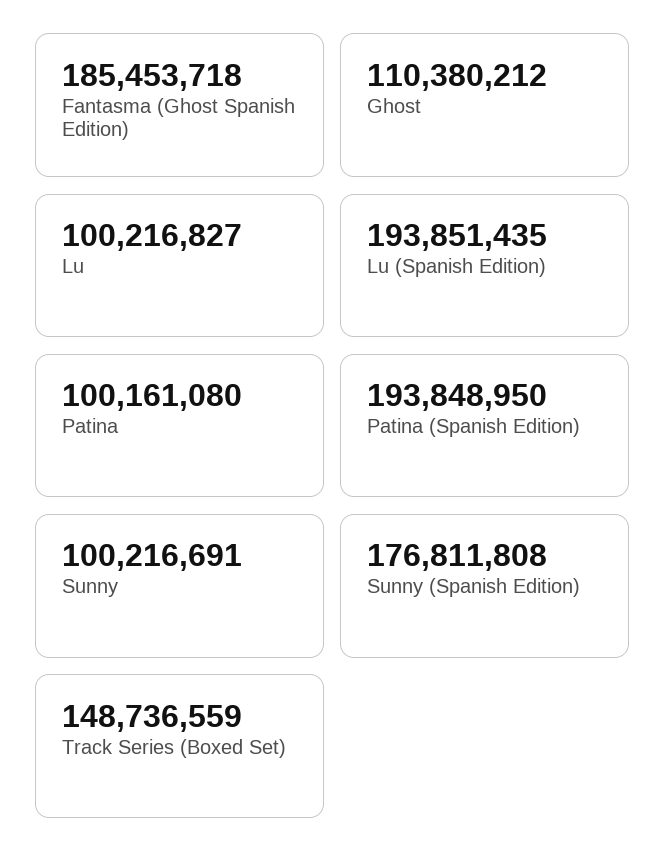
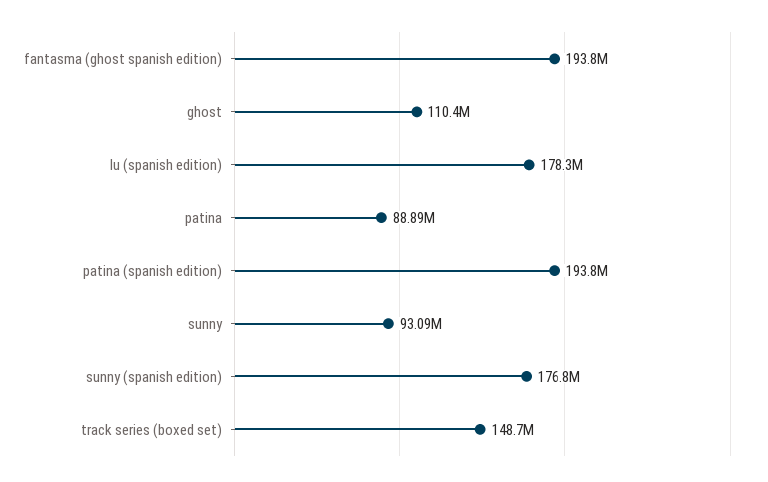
Fantasma (Ghost Spanish Edition): 185453718 -> 193800000
Lu: 100216827 -> none
Lu (Spanish Edition): 193851435 -> 178300000
Patina: 100161080 -> 88890000
Sunny: 100216691 -> 93090000

